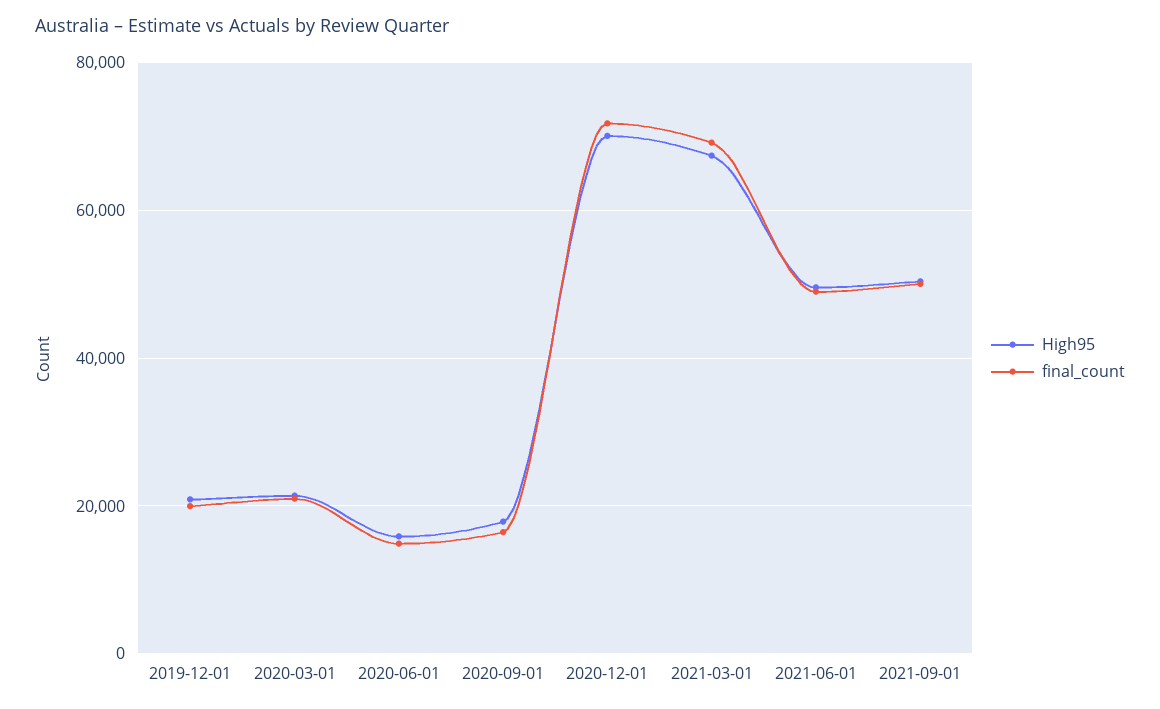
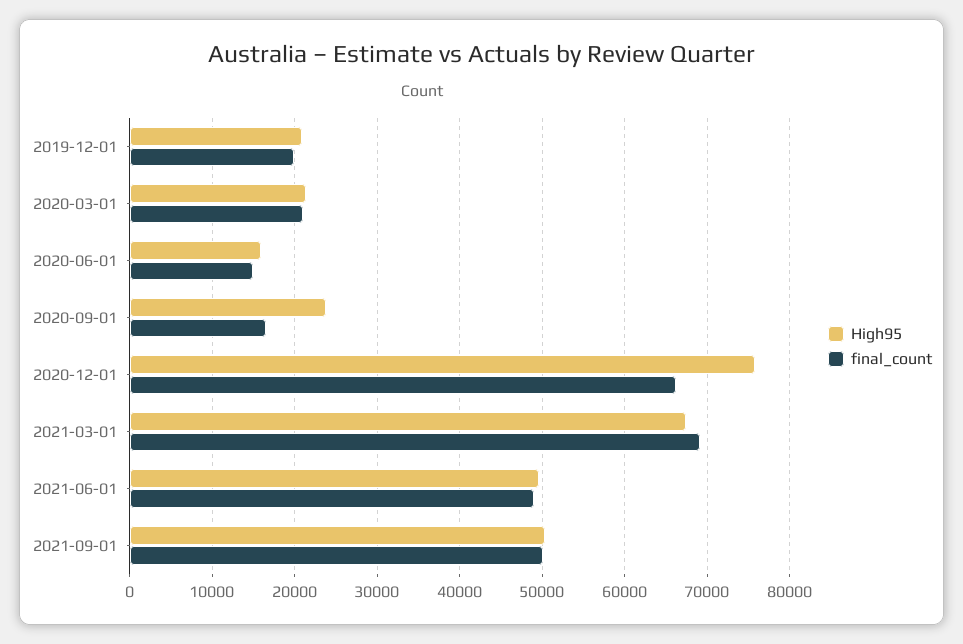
High95, 2020-09-01: 18000 -> 24000
High95, 2020-12-01: 70000 -> 76000
final_count, 2020-12-01: 72000 -> 66000

